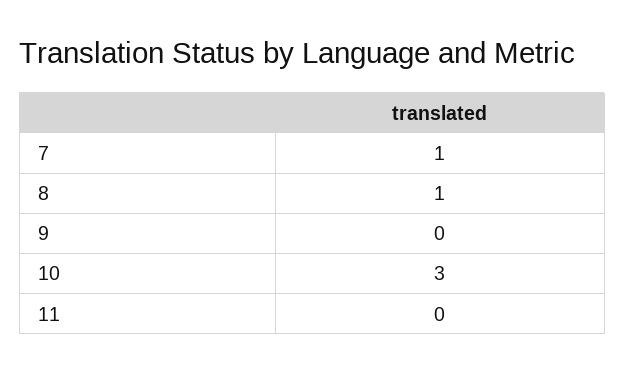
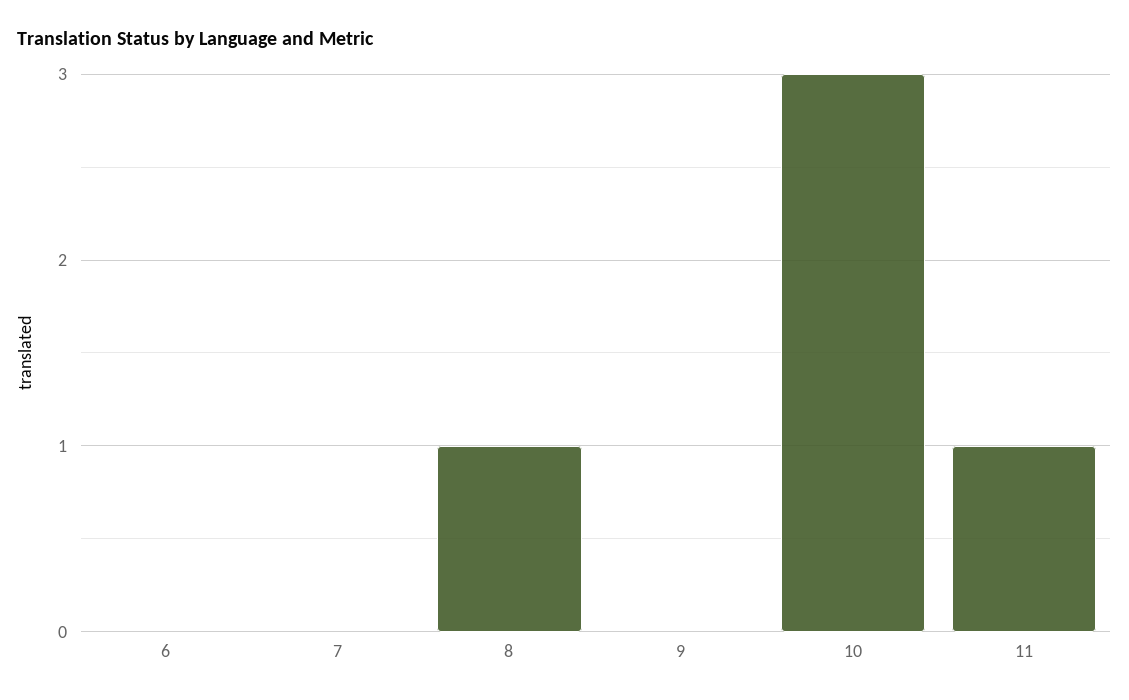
7: 1 -> 0
11: 0 -> 1
6: none -> 0

